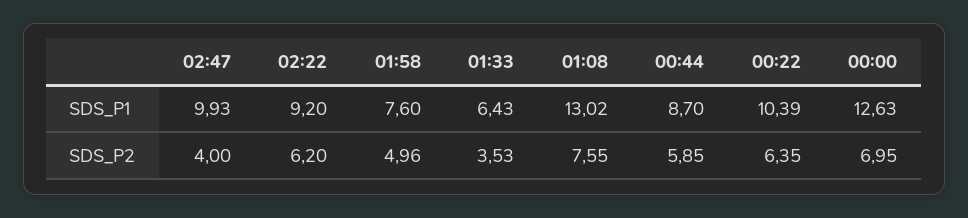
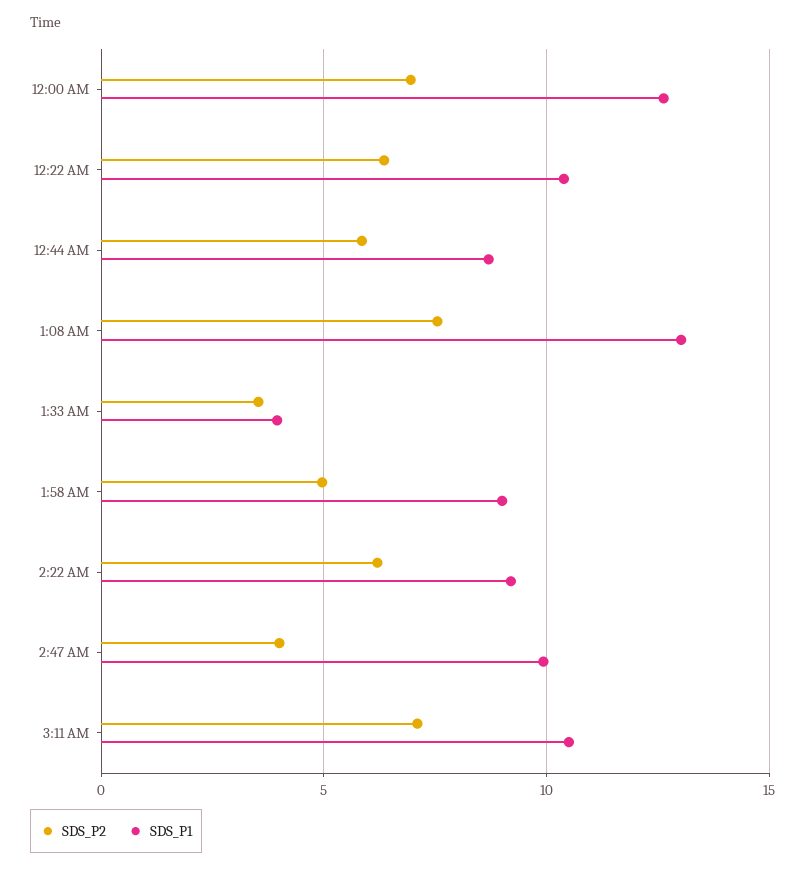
SDS_P1, 01:58: 7.6 -> 9
SDS_P1, 01:33: 6.43 -> 4
SDS_P2, 3:11 AM: none -> 7
SDS_P1, 3:11 AM: none -> 10.5

